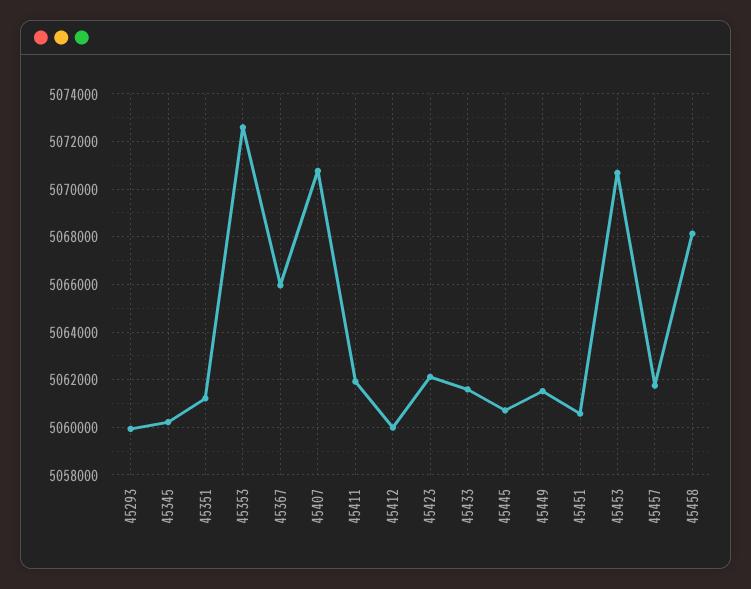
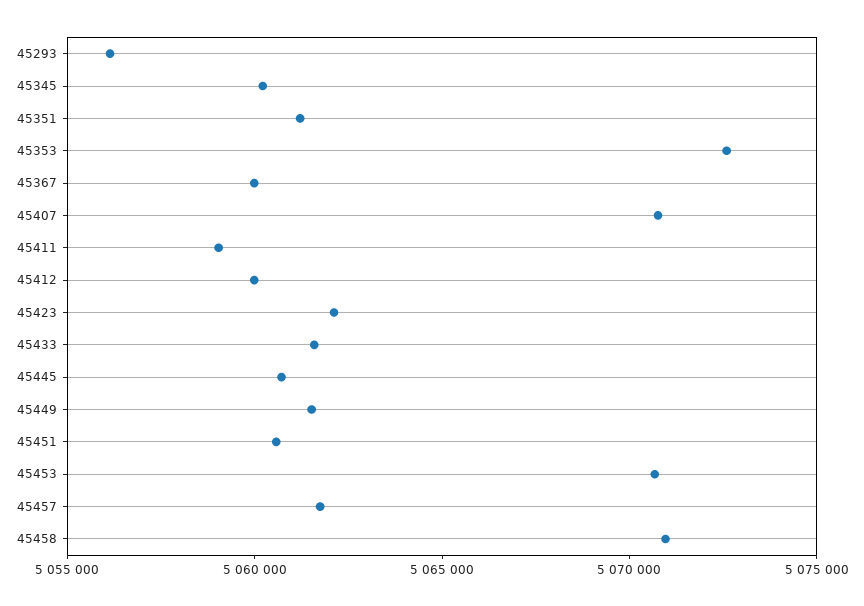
45293: 5060000 -> 5056000
45367: 5066000 -> 5060000
45411: 5062000 -> 5059000
45458: 5068000 -> 5071000

